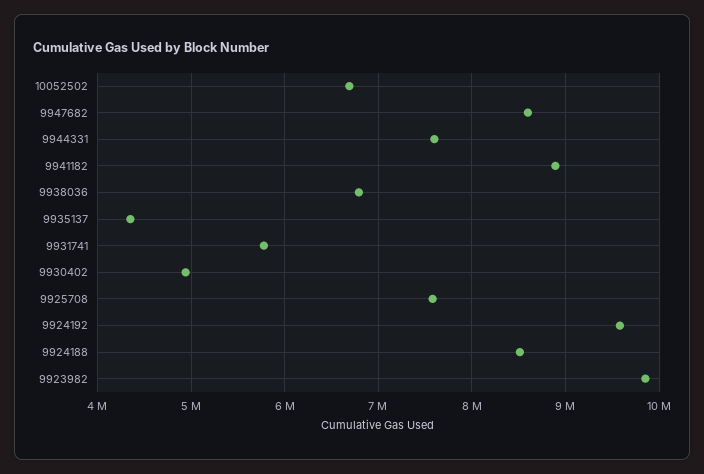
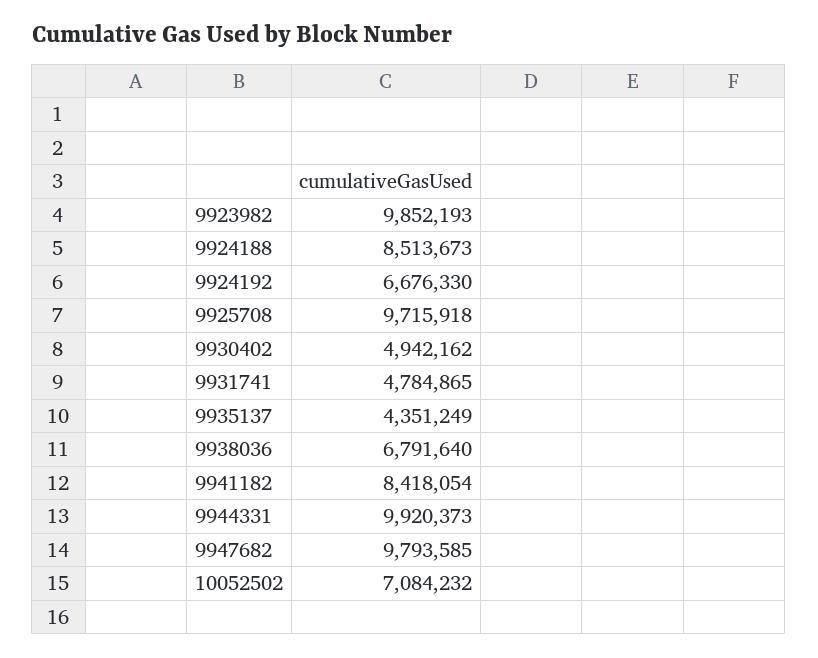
10052502: 6700000 -> 7084232
9947682: 8600000 -> 9793585
9944331: 7600000 -> 9920373
9941182: 8900000 -> 8418054
9931741: 5800000 -> 4784865
9925708: 7600000 -> 9715918
9924192: 9600000 -> 6676330

